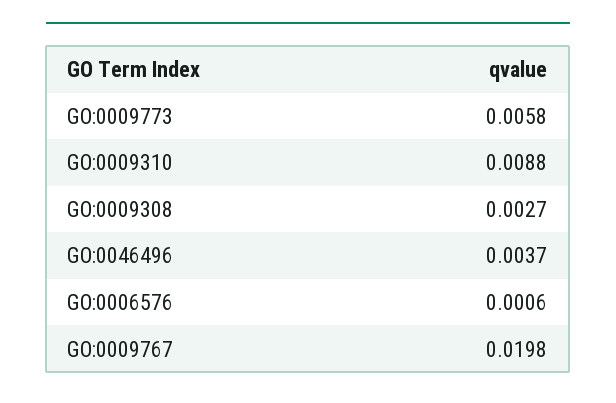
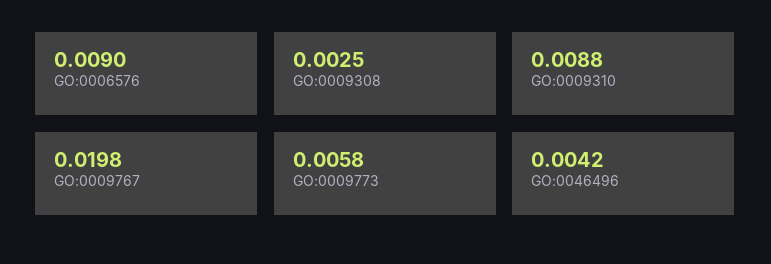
GO:0009308: 0.0027 -> 0.0025
GO:0046496: 0.0037 -> 0.0042
GO:0006576: 0.0006 -> 0.009

